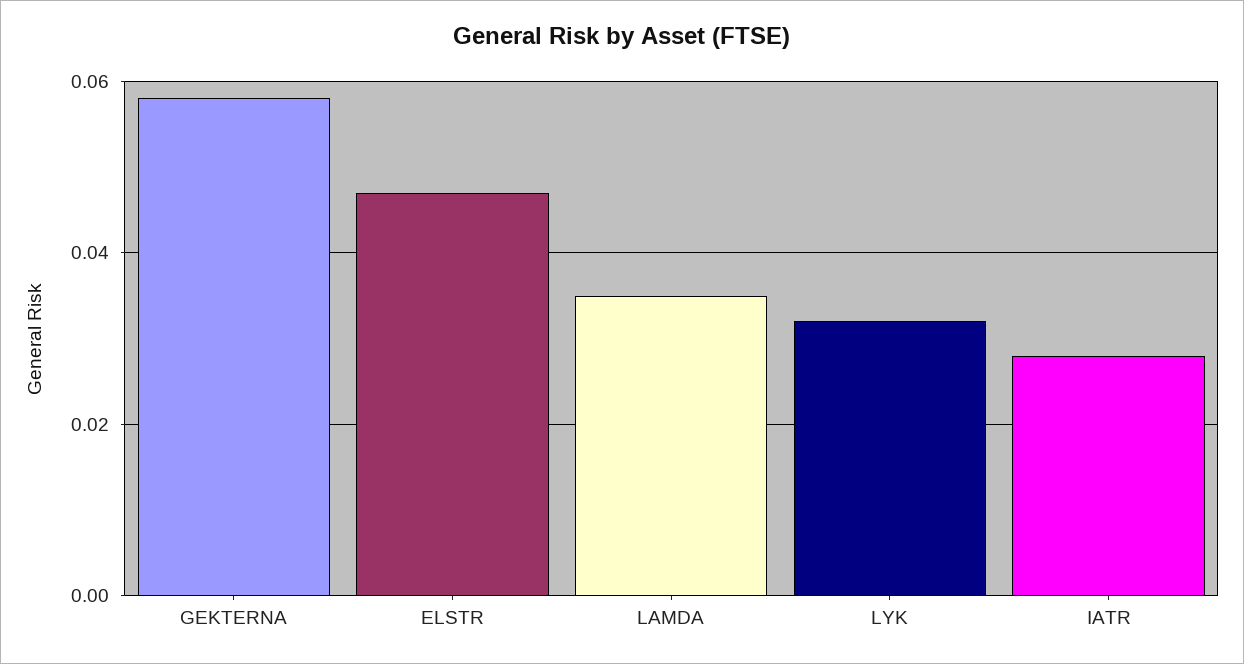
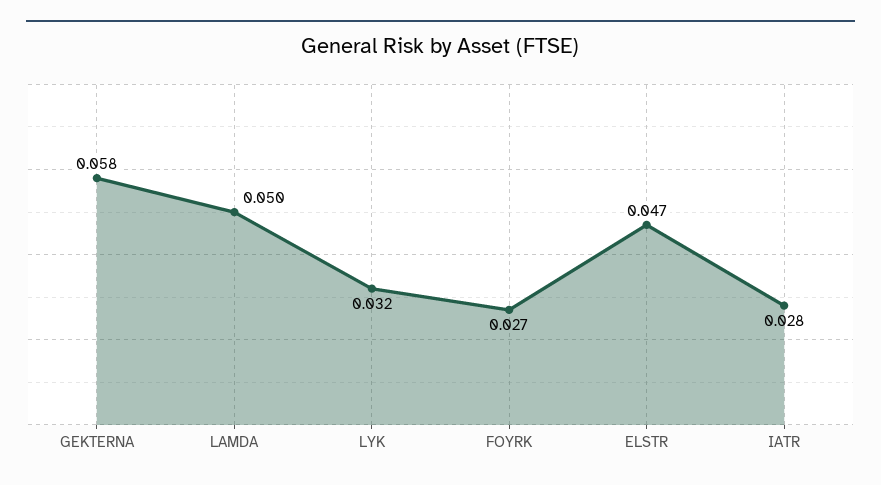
LAMDA: 0.035 -> 0.05
FOYRK: none -> 0.027

